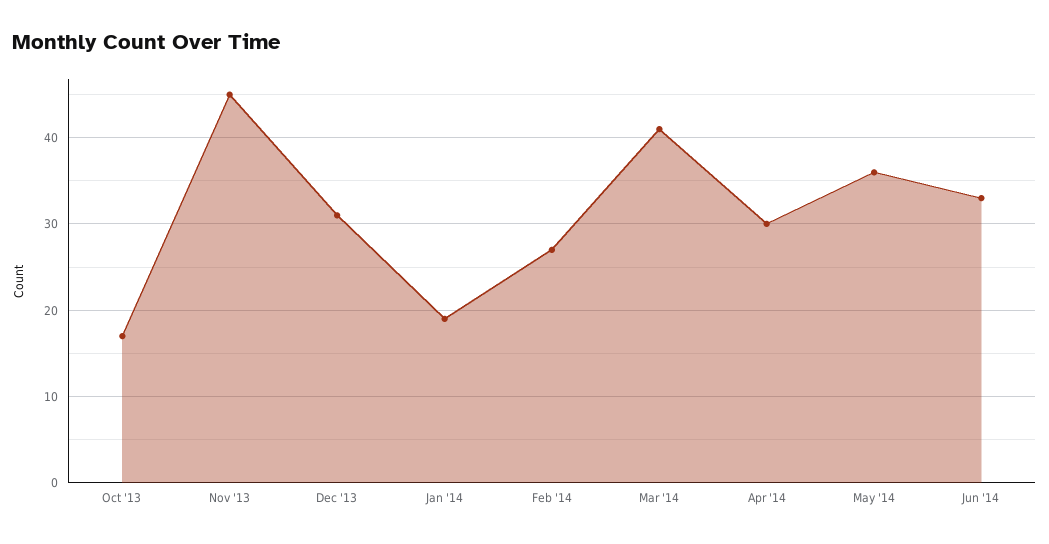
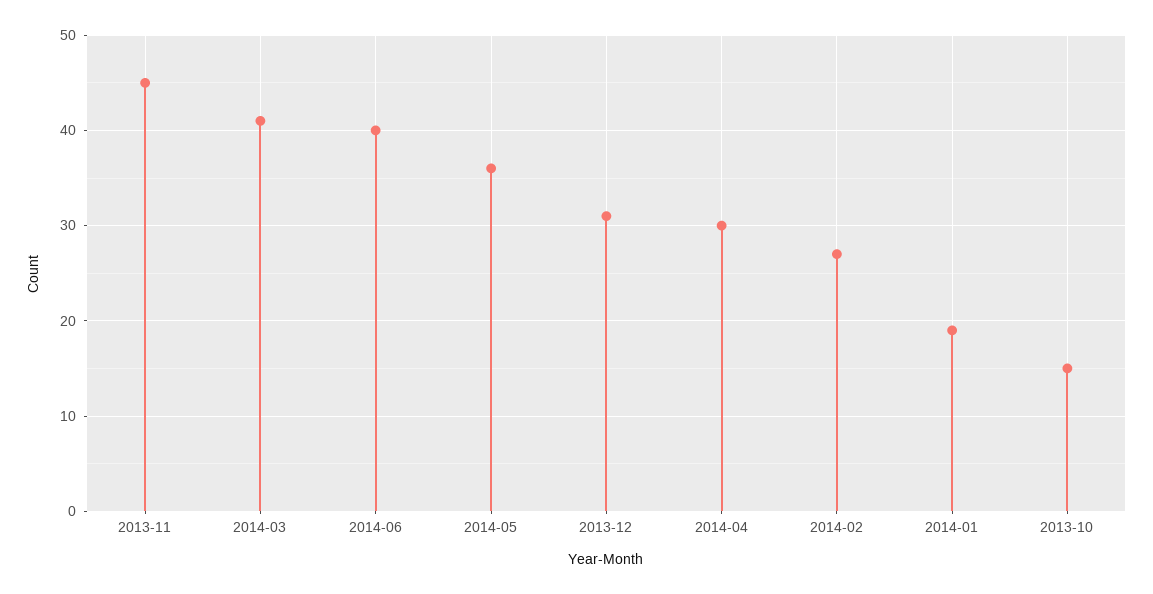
Oct '13: 17 -> 15
Jun '14: 33 -> 40

